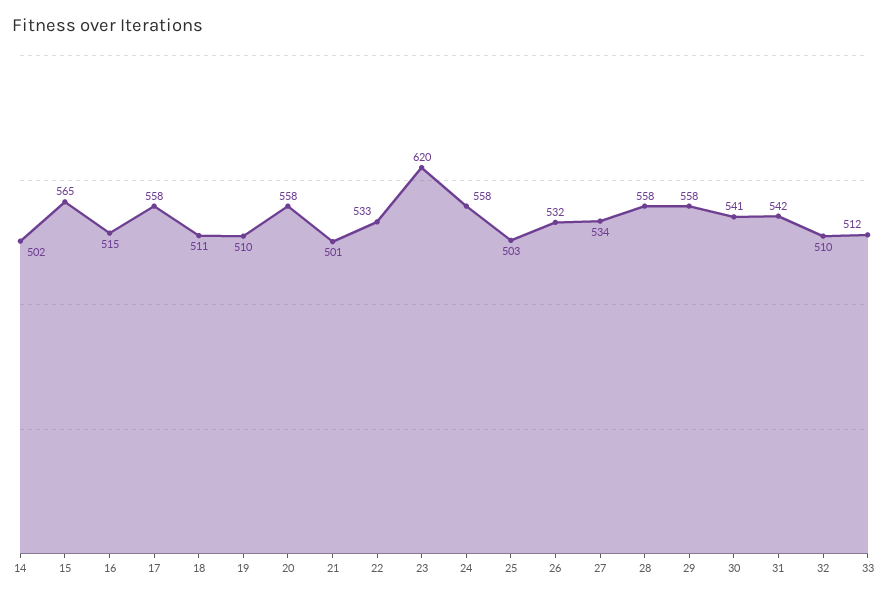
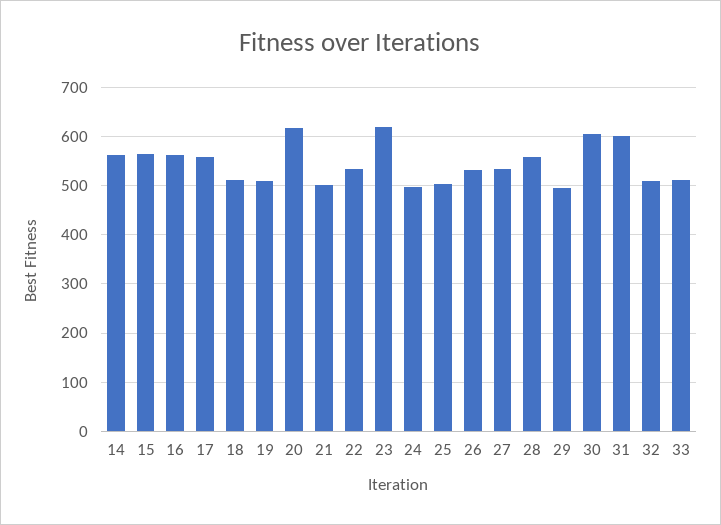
14: 502 -> 560
16: 515 -> 560
20: 558 -> 620
24: 558 -> 500
29: 558 -> 500
30: 541 -> 600
31: 542 -> 600

